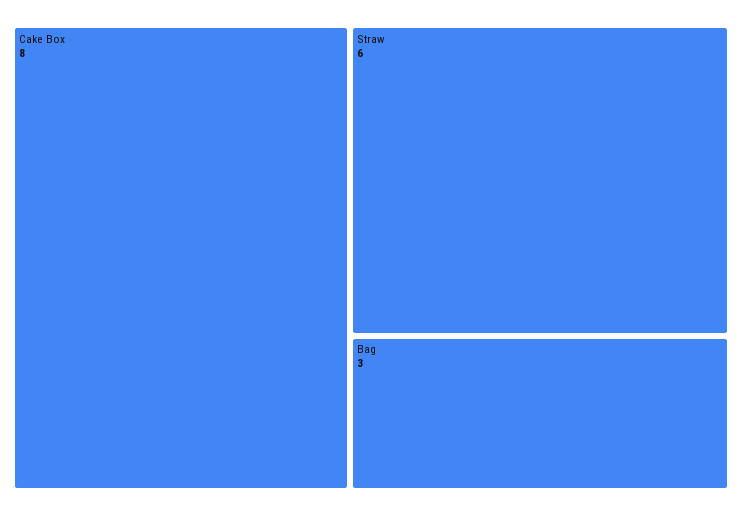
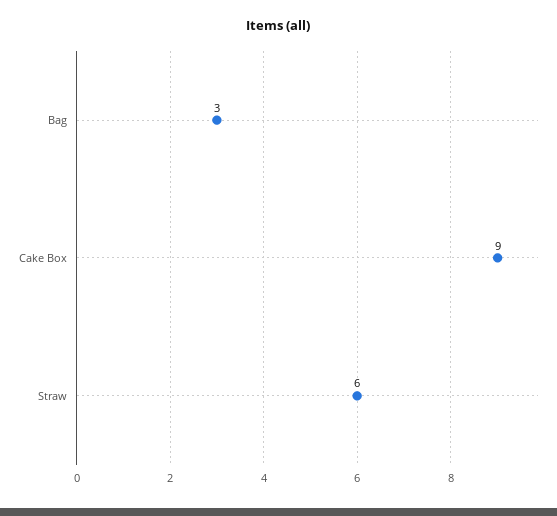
Cake Box: 8 -> 9

